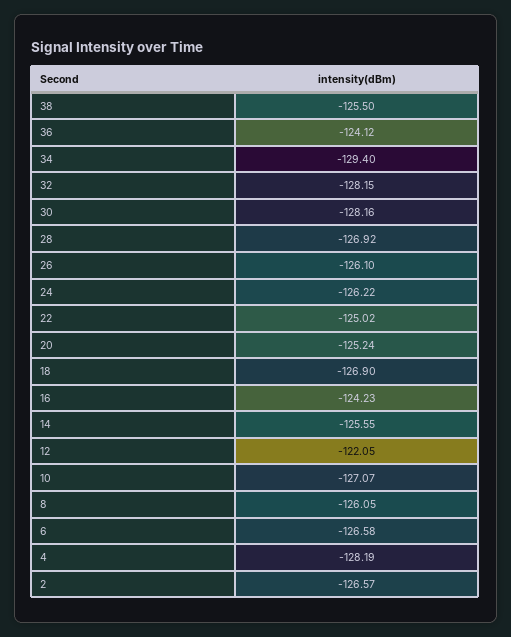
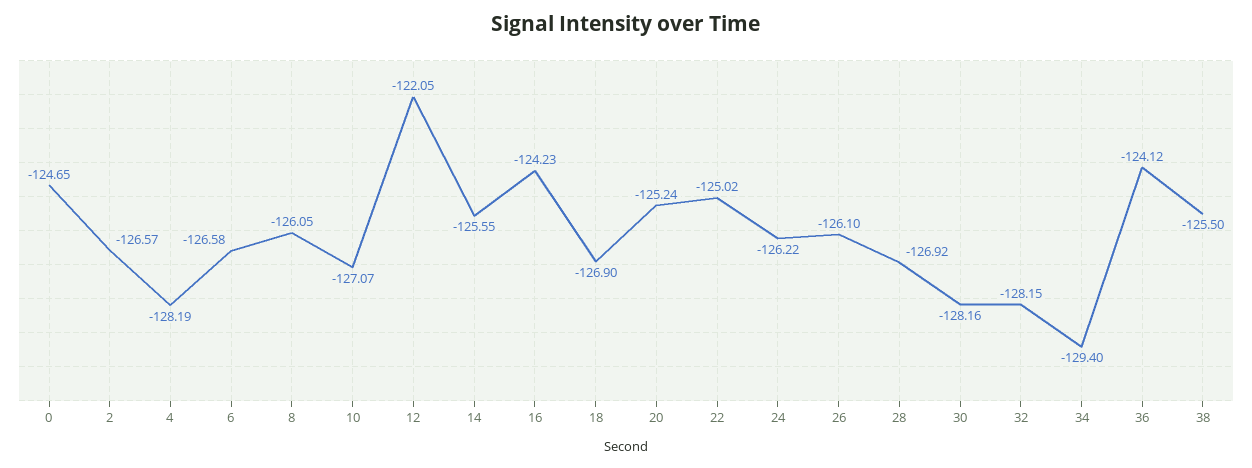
0: none -> -124.65

